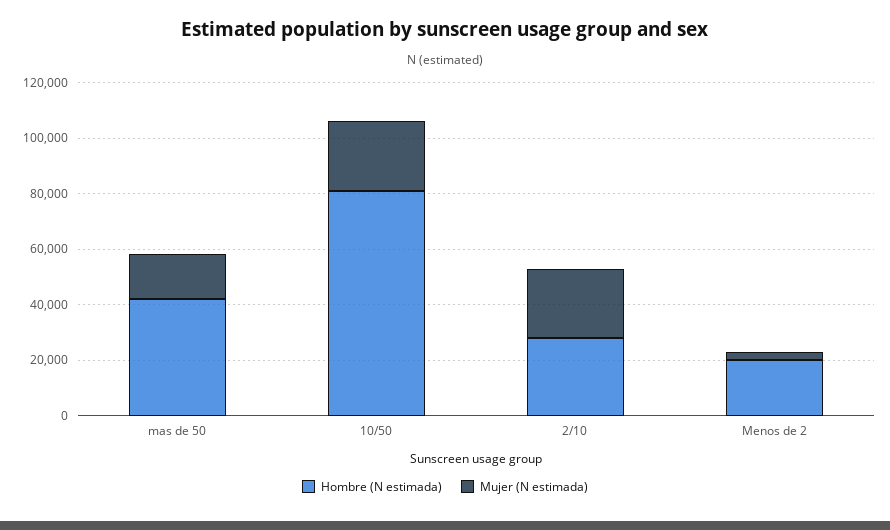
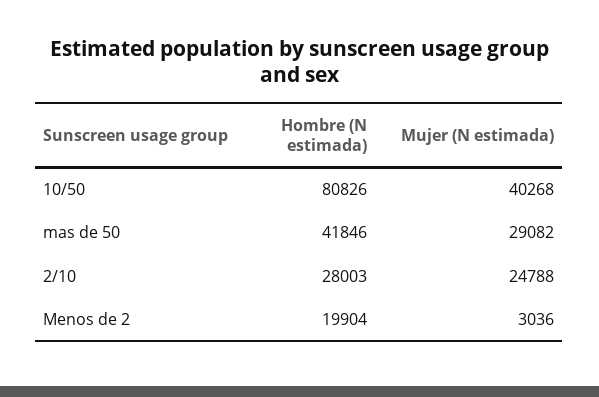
Mujer (N estimada), mas de 50: 15000 -> 29082
Mujer (N estimada), 10/50: 25000 -> 40268

